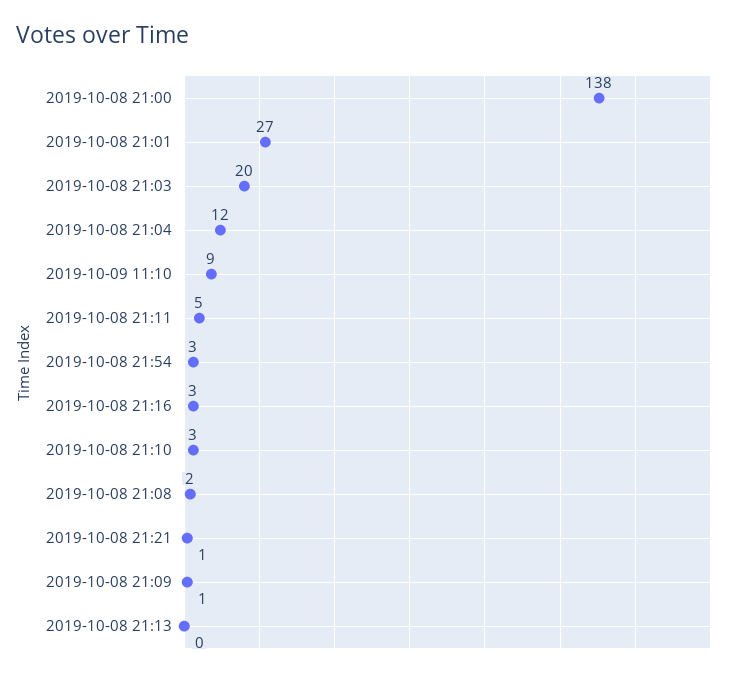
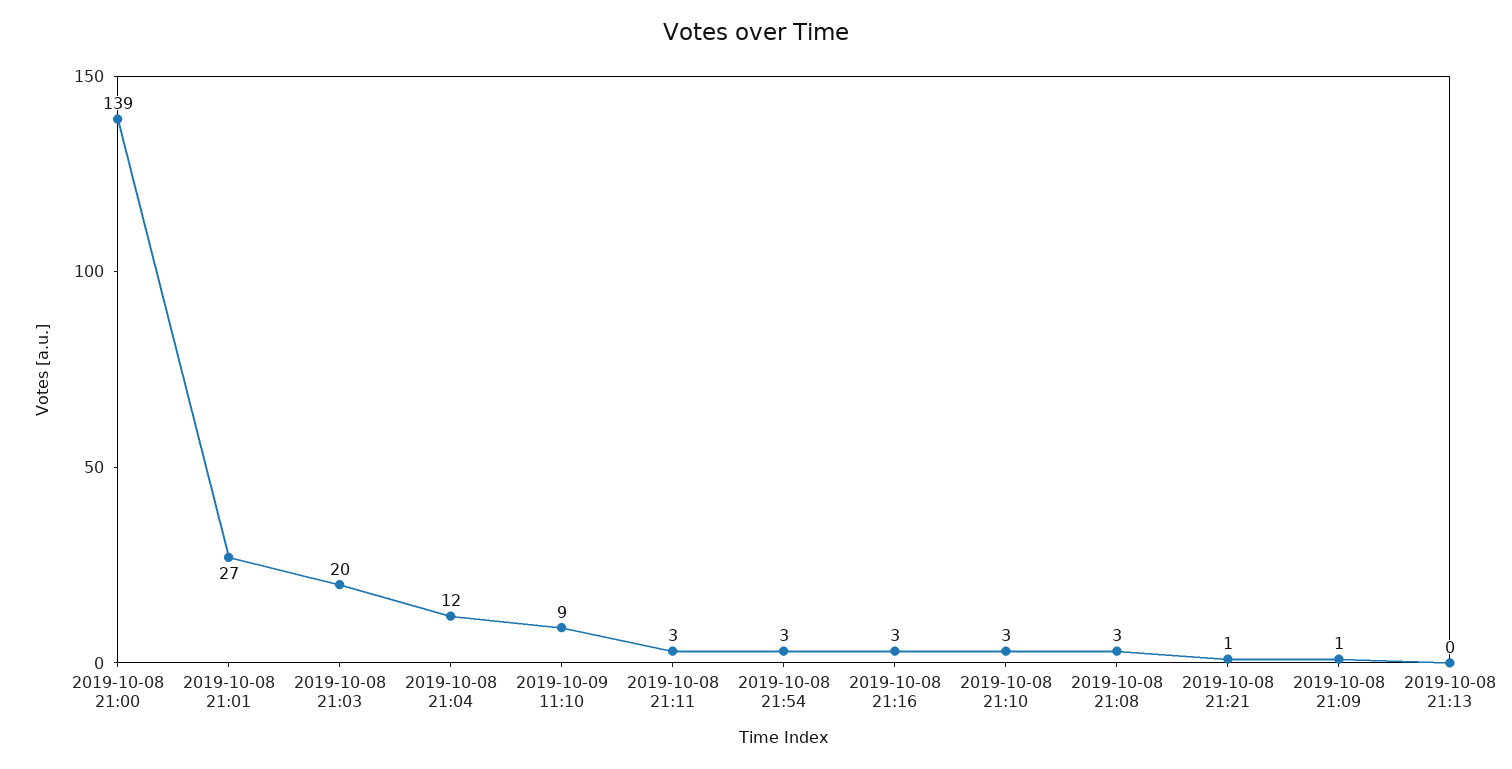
2019-10-08 21:00: 138 -> 139
2019-10-08 21:11: 5 -> 3
2019-10-08 21:08: 2 -> 3

